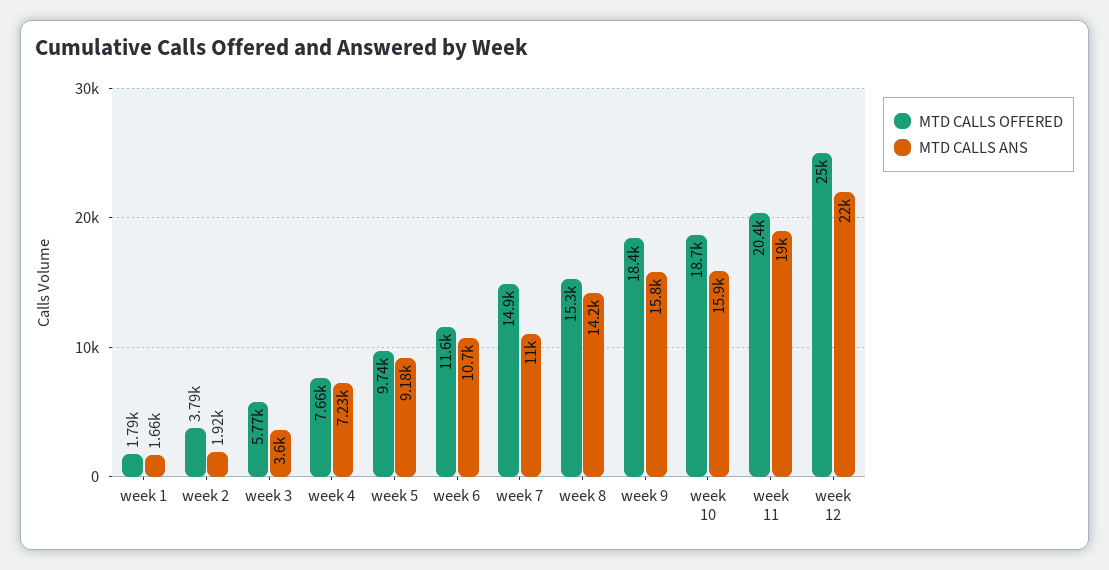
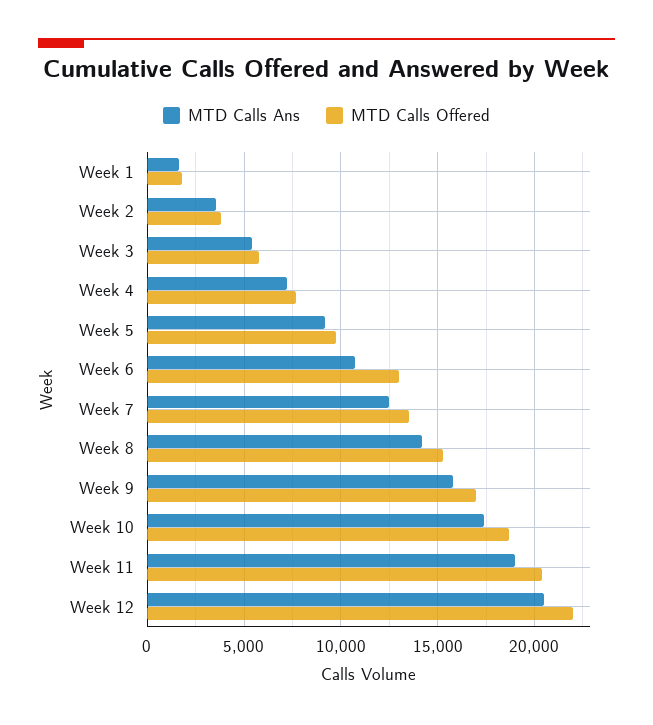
MTD CALLS ANS, week 2: 1920 -> 3500
MTD CALLS ANS, week 3: 3600 -> 5500
MTD CALLS OFFERED, week 6: 11600 -> 13000
MTD CALLS OFFERED, week 7: 14900 -> 13500
MTD CALLS ANS, week 7: 11000 -> 12500
MTD CALLS OFFERED, week 9: 18400 -> 17000
MTD CALLS ANS, week 10: 15900 -> 17500
MTD CALLS OFFERED, week 12: 25000 -> 22000
MTD CALLS ANS, week 12: 22000 -> 20500

